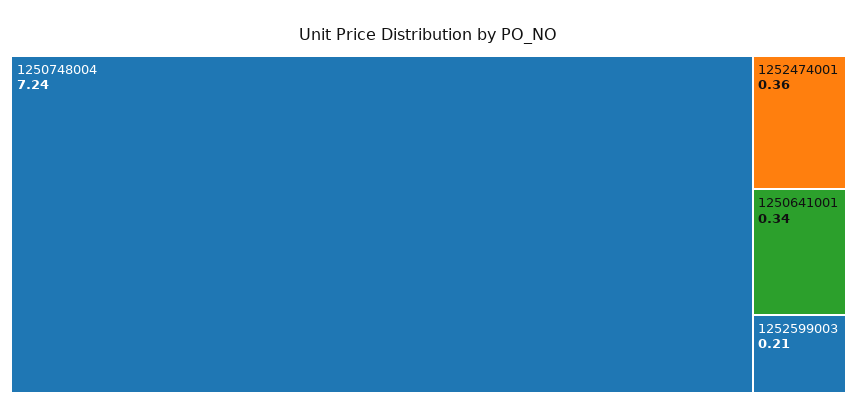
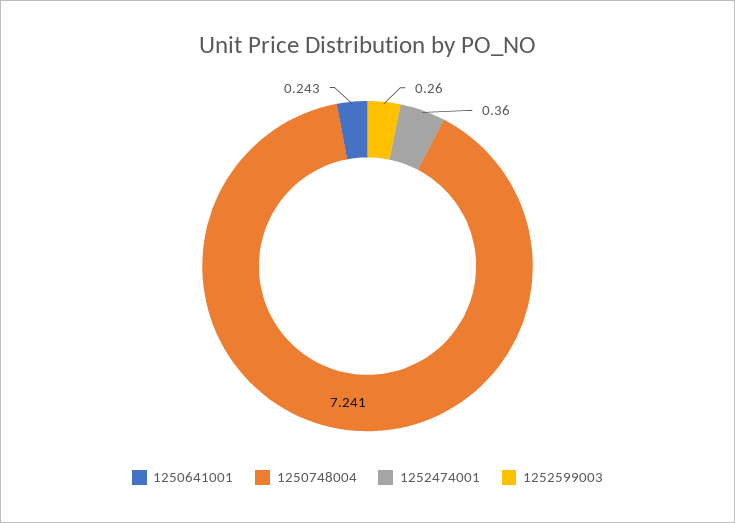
1250641001: 0.34 -> 0.243
1252599003: 0.21 -> 0.26

